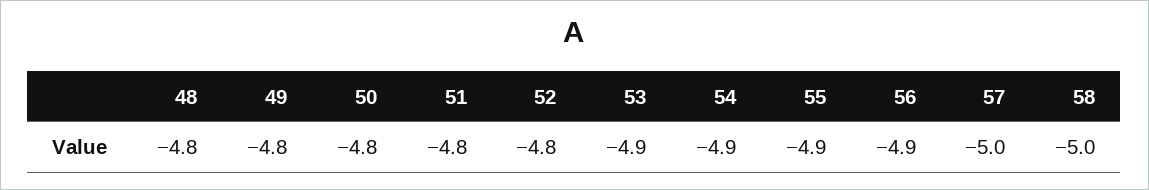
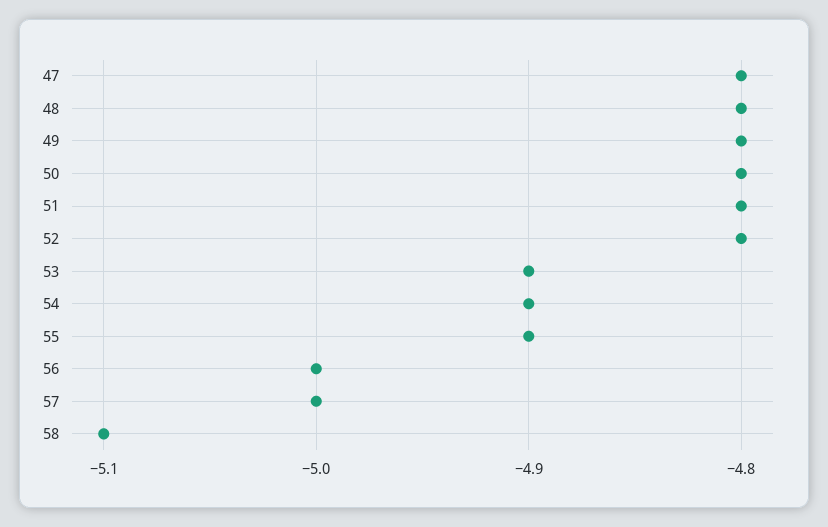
56: -4.9 -> -5
58: -5 -> -5.1
47: none -> -4.8

